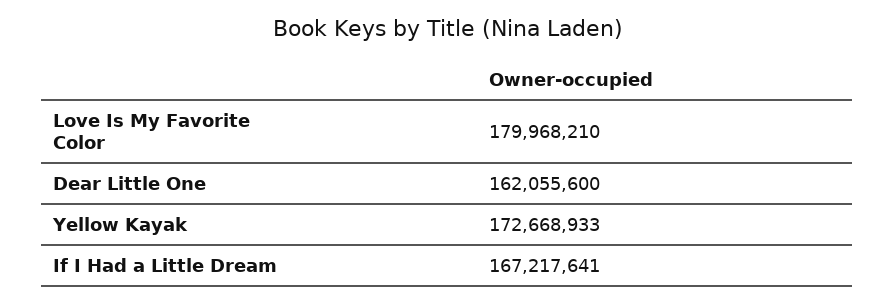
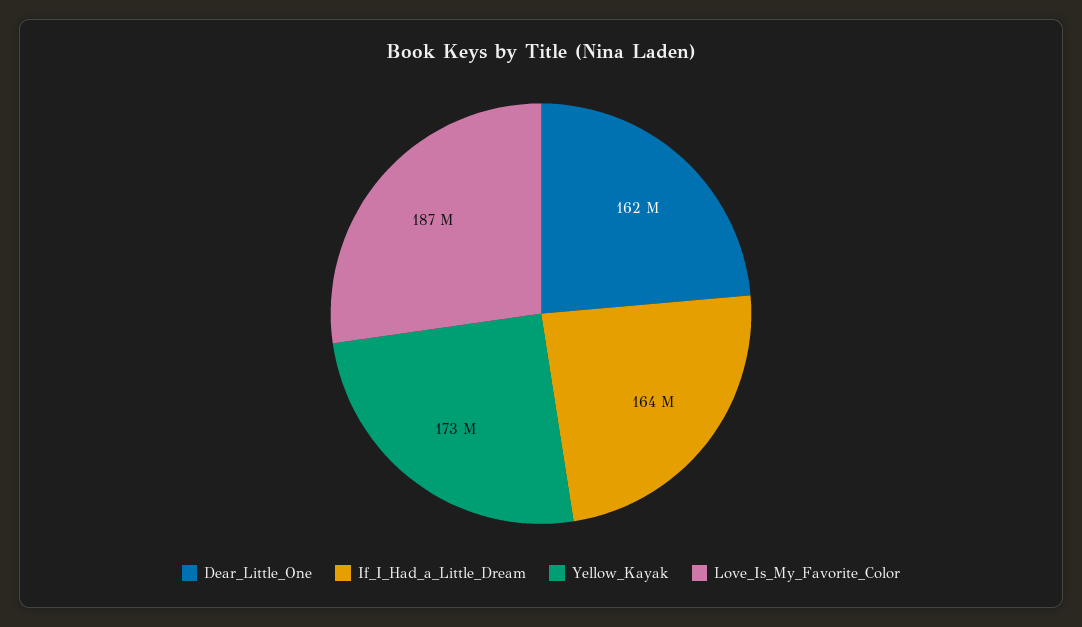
Love Is My Favorite Color: 179968210 -> 187000000
If I Had a Little Dream: 167217641 -> 164000000

